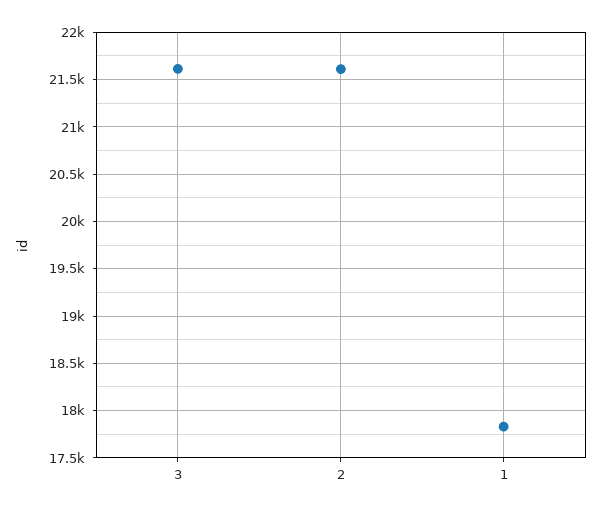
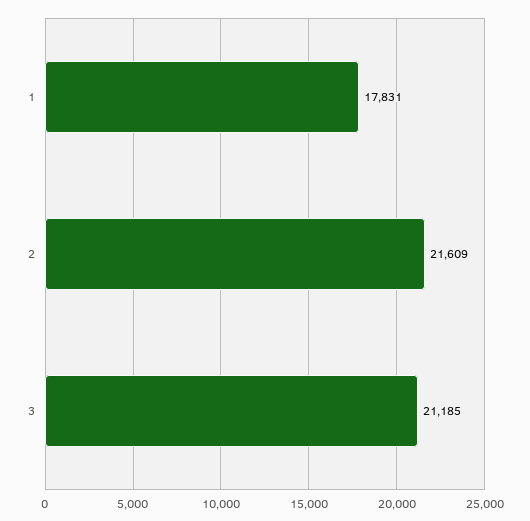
3: 21600 -> 21185

